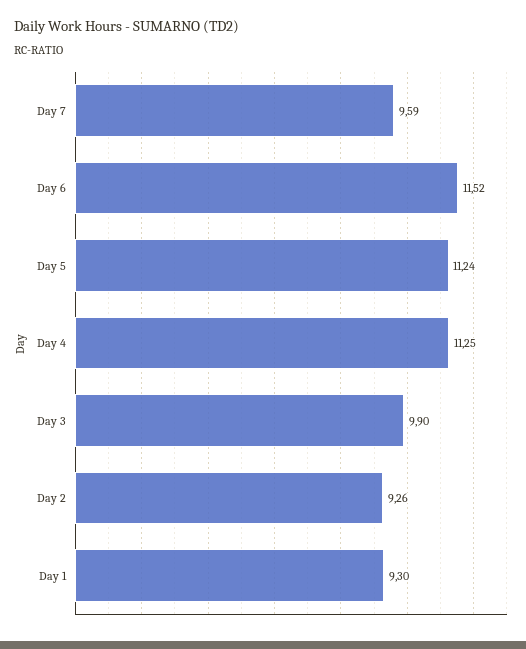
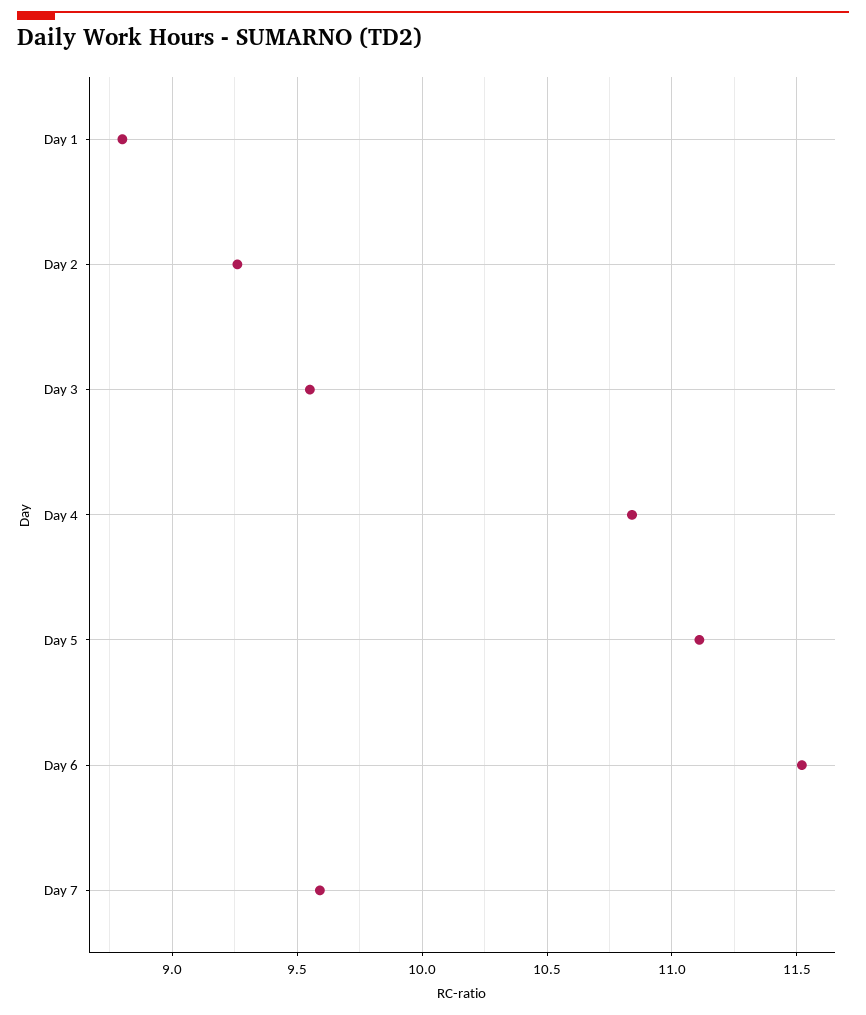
Day 5: 11.24 -> 11.1
Day 4: 11.25 -> 10.85
Day 3: 9.9 -> 9.55
Day 1: 9.3 -> 8.8

